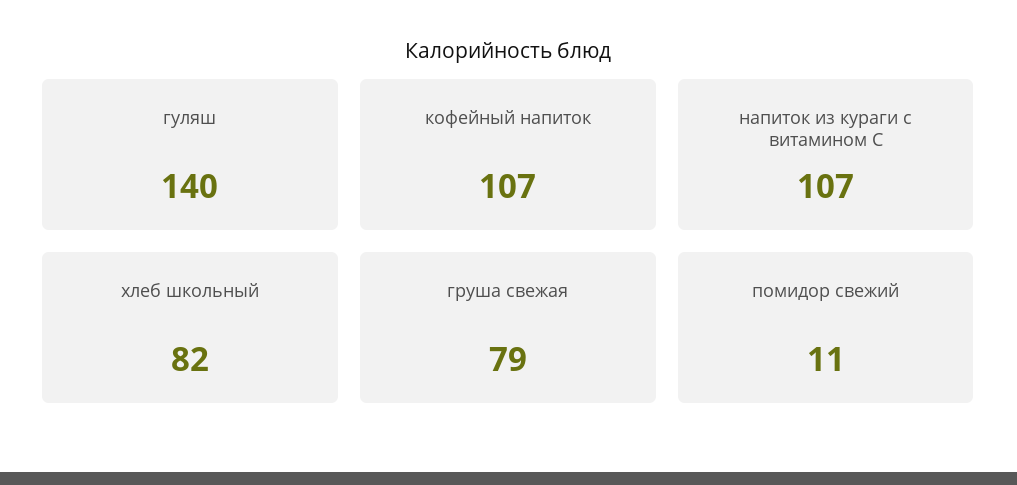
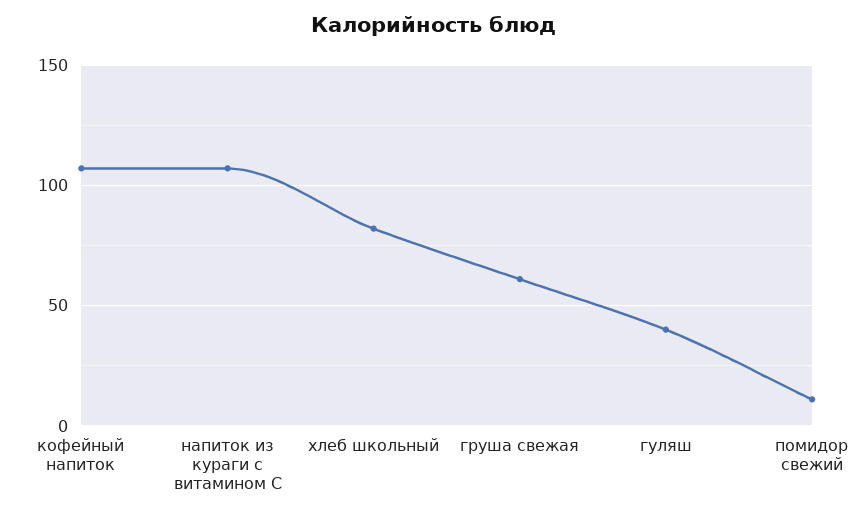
гуляш: 140 -> 40
груша свежая: 79 -> 60

